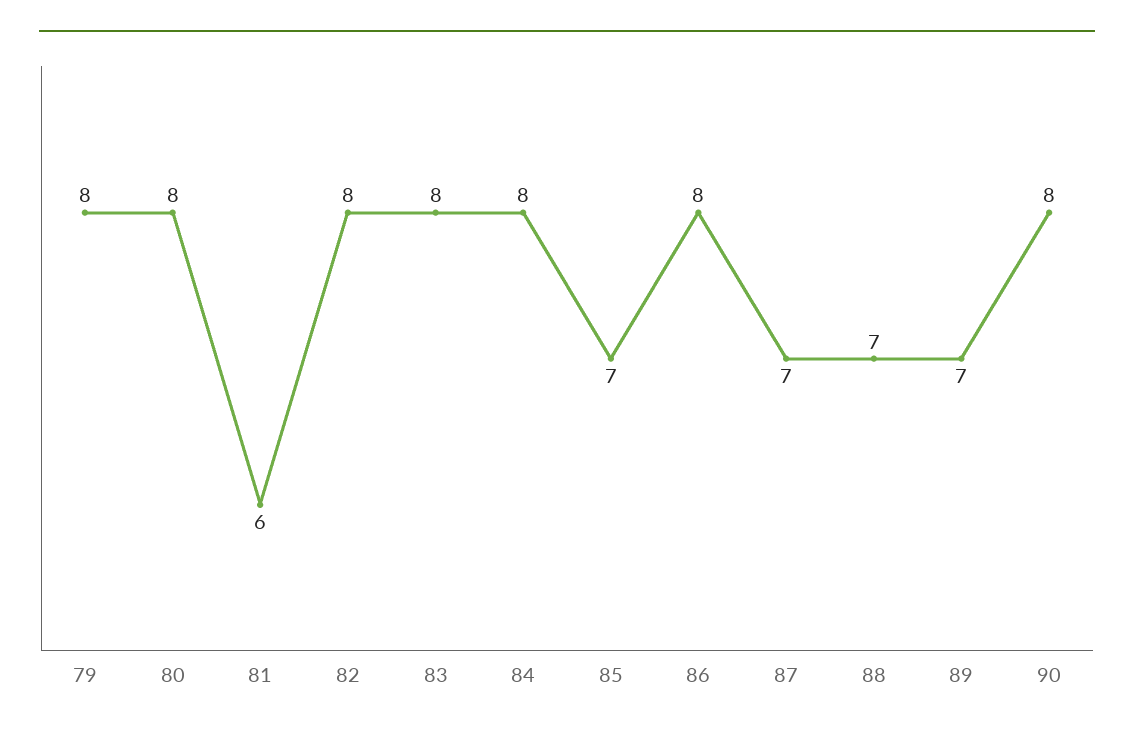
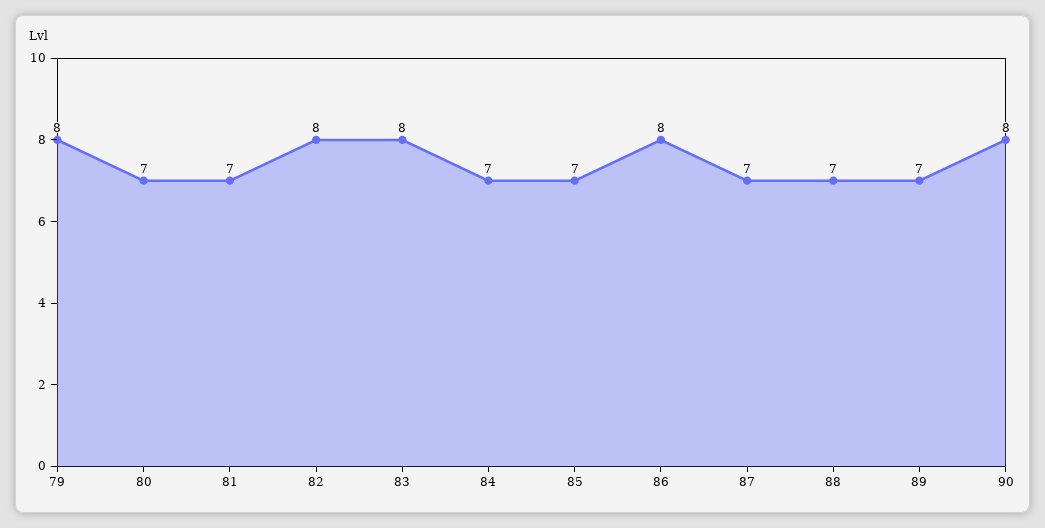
80: 8 -> 7
81: 6 -> 7
84: 8 -> 7

